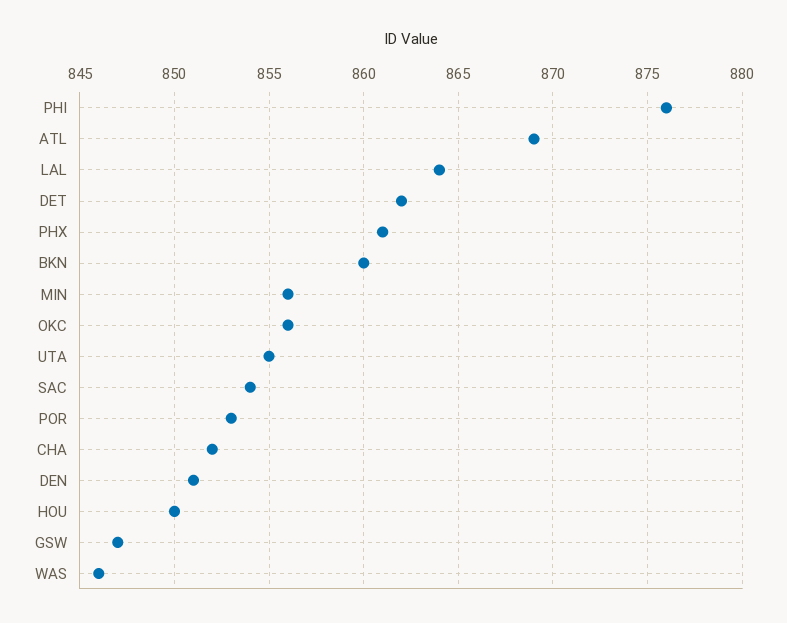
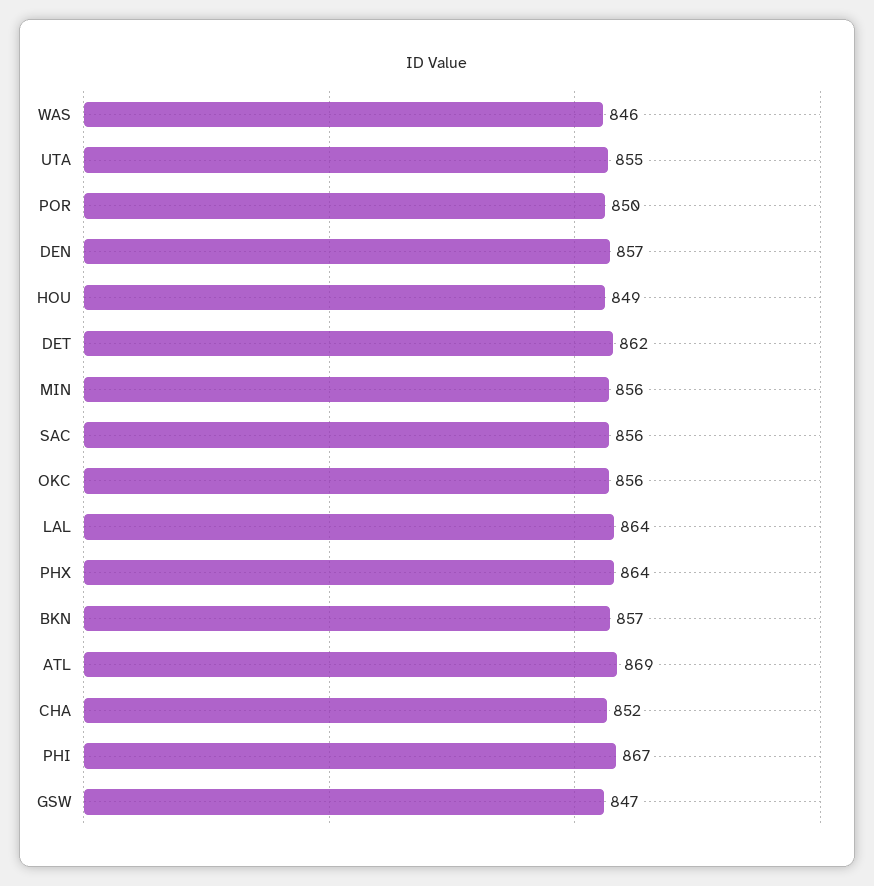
PHI: 876 -> 867
PHX: 861 -> 864
BKN: 860 -> 857
SAC: 854 -> 856
POR: 853 -> 850
DEN: 851 -> 857
HOU: 850 -> 849

